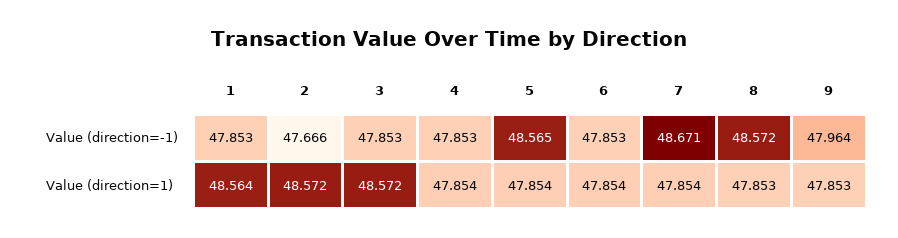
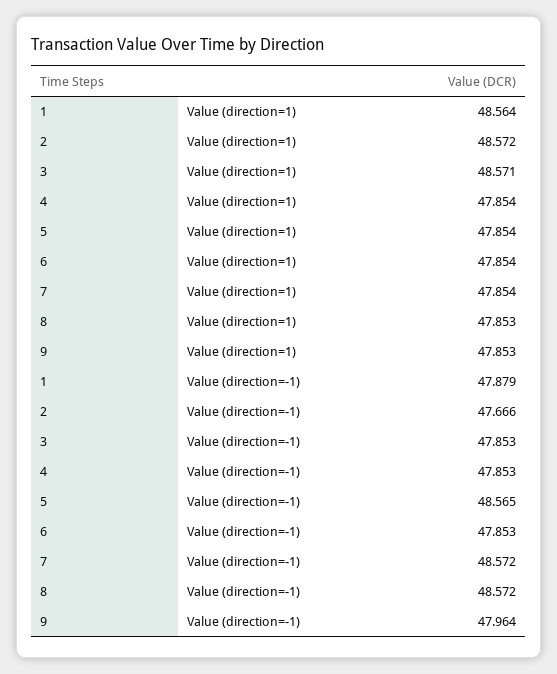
1, Value (direction=-1): 47.853 -> 47.879
7, Value (direction=-1): 48.671 -> 48.572
3, Value (direction=1): 48.572 -> 48.571

